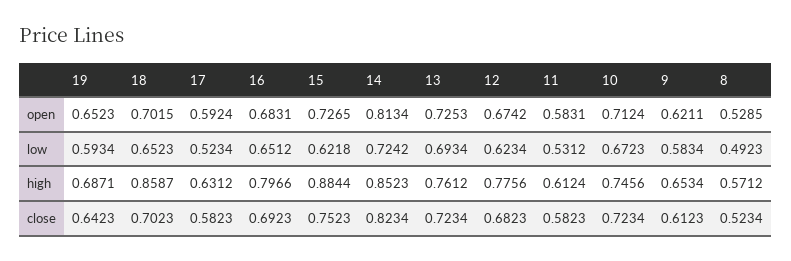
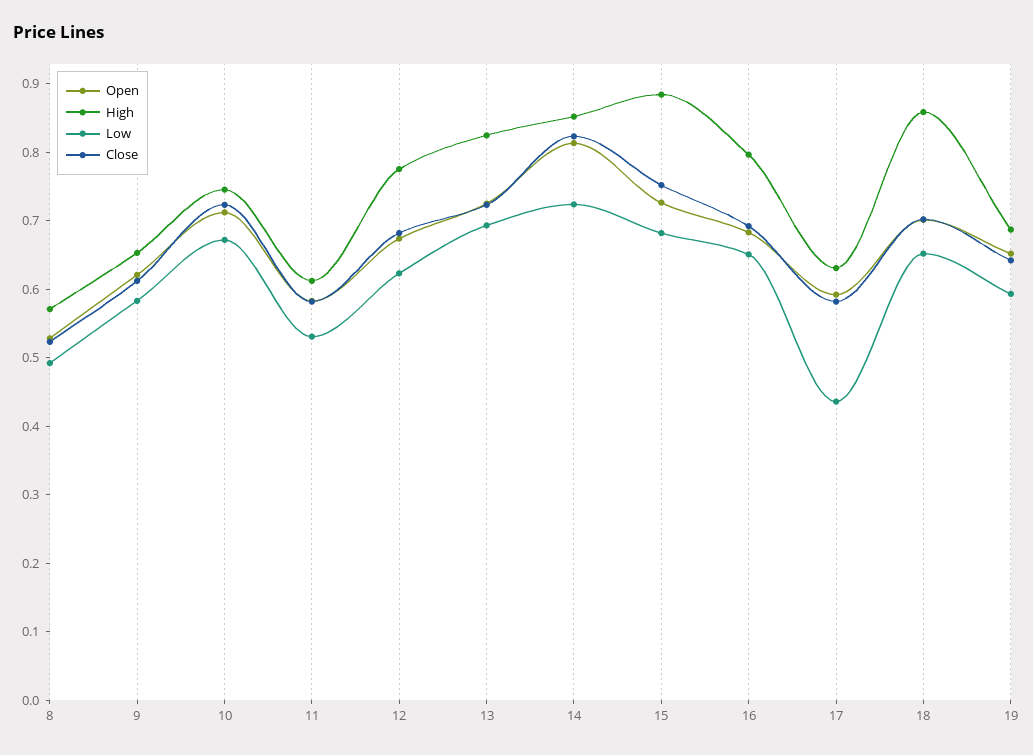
low, 17: 0.5234 -> 0.44
low, 15: 0.6218 -> 0.68
high, 13: 0.7612 -> 0.82

